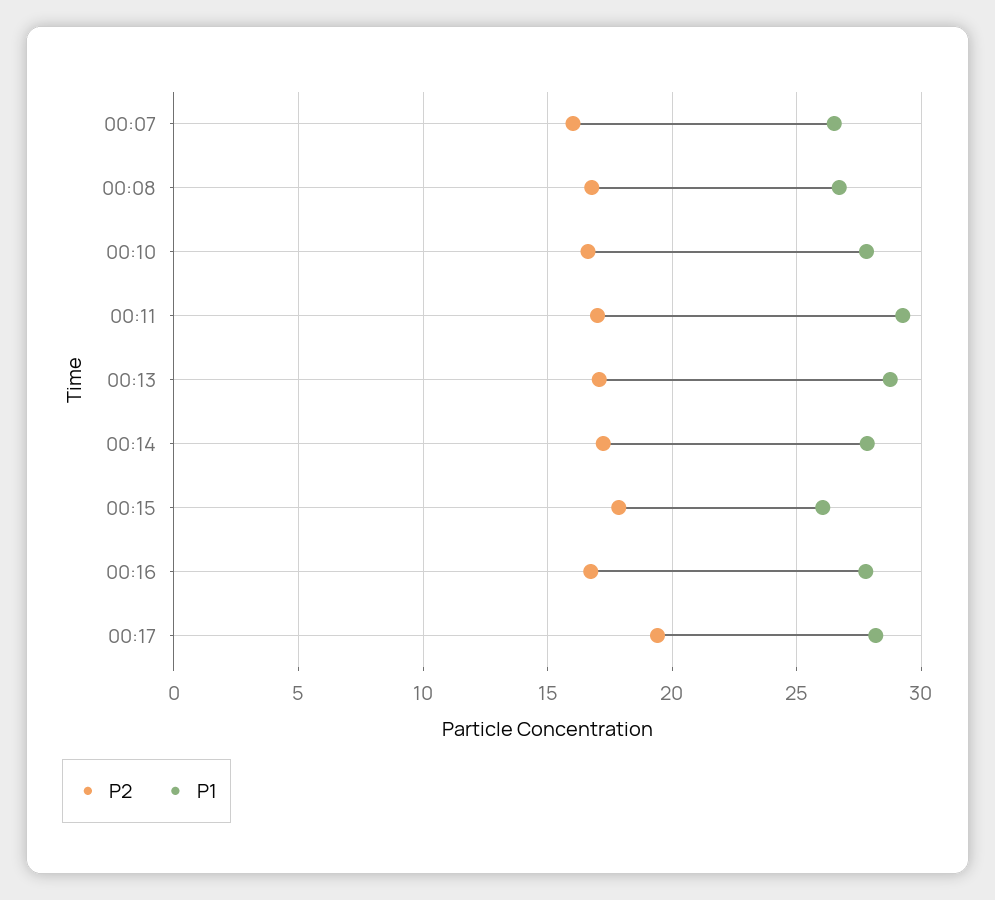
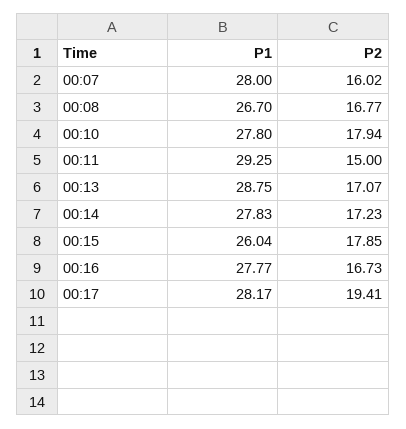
P1, 00:07: 26.5 -> 28
P2, 00:10: 16.5 -> 17.94
P2, 00:11: 17 -> 15

